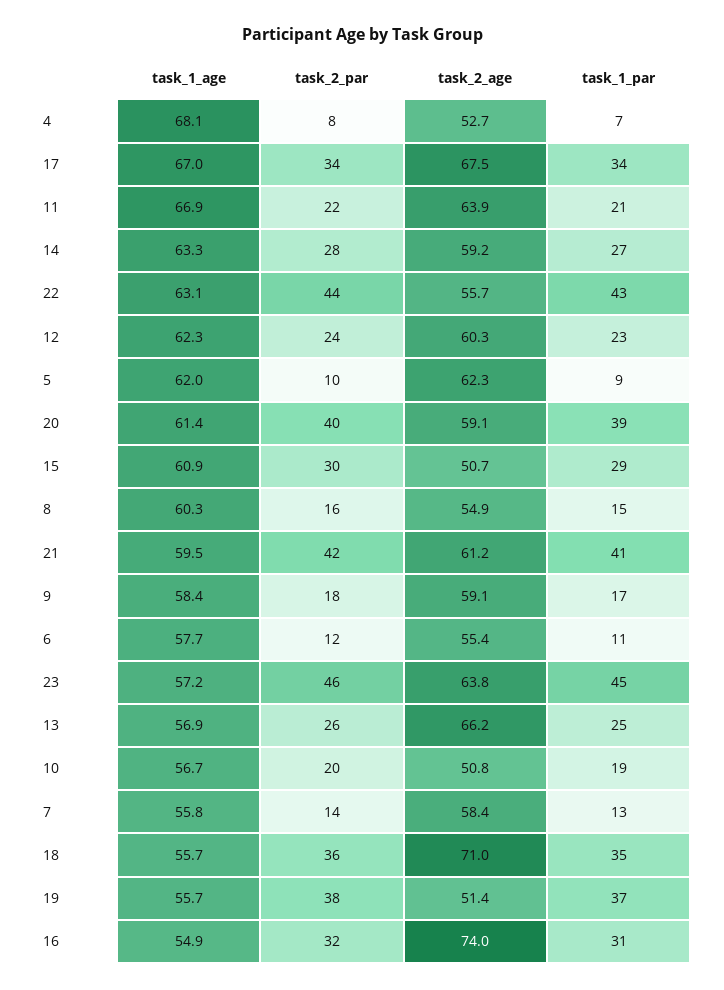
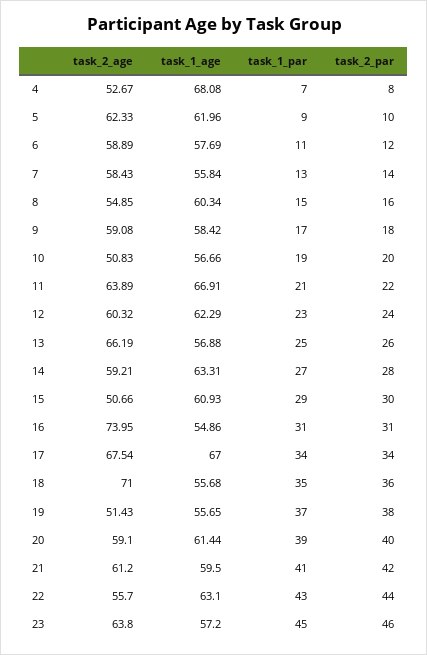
task_2_age, 6: 55.4 -> 58.89
task_2_par, 16: 32 -> 31

